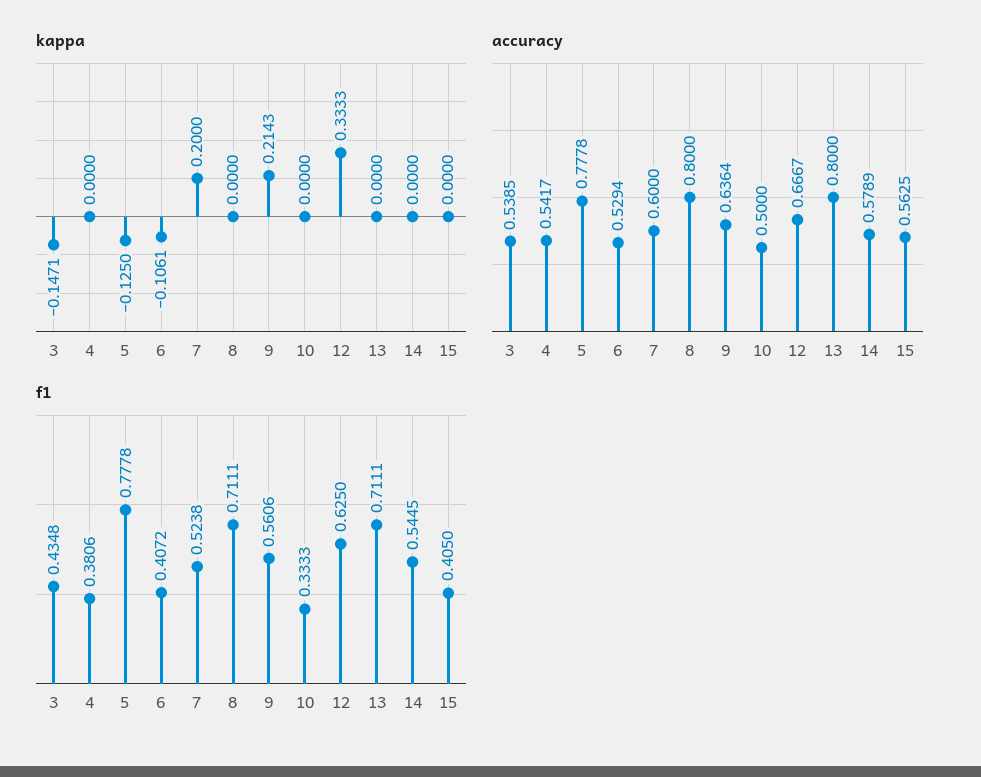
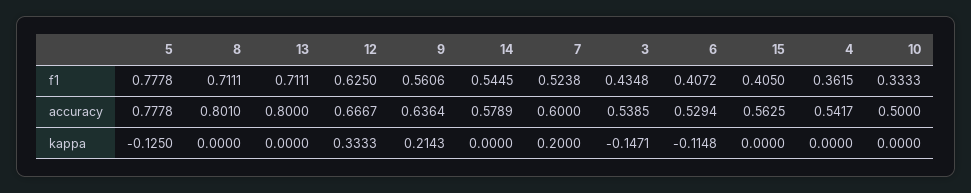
kappa, 6: -0.1061 -> -0.1148
accuracy, 8: 0.8 -> 0.801
f1, 4: 0.3806 -> 0.3615

